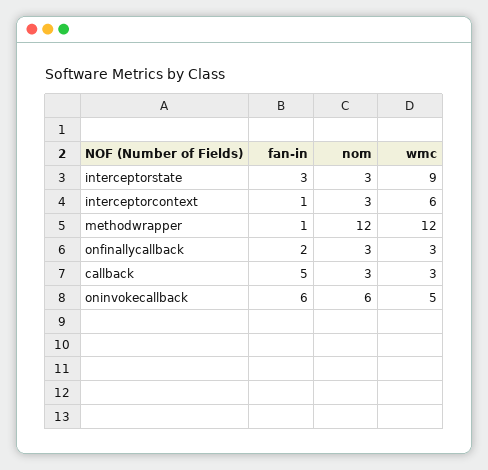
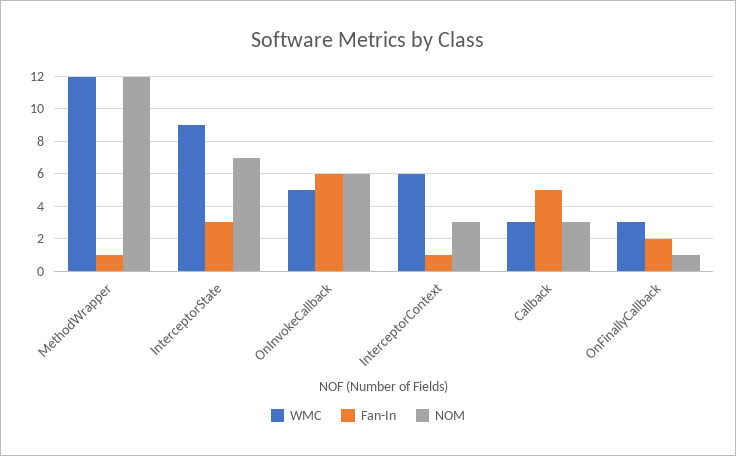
nom, interceptorstate: 3 -> 7
nom, onfinallycallback: 3 -> 1

